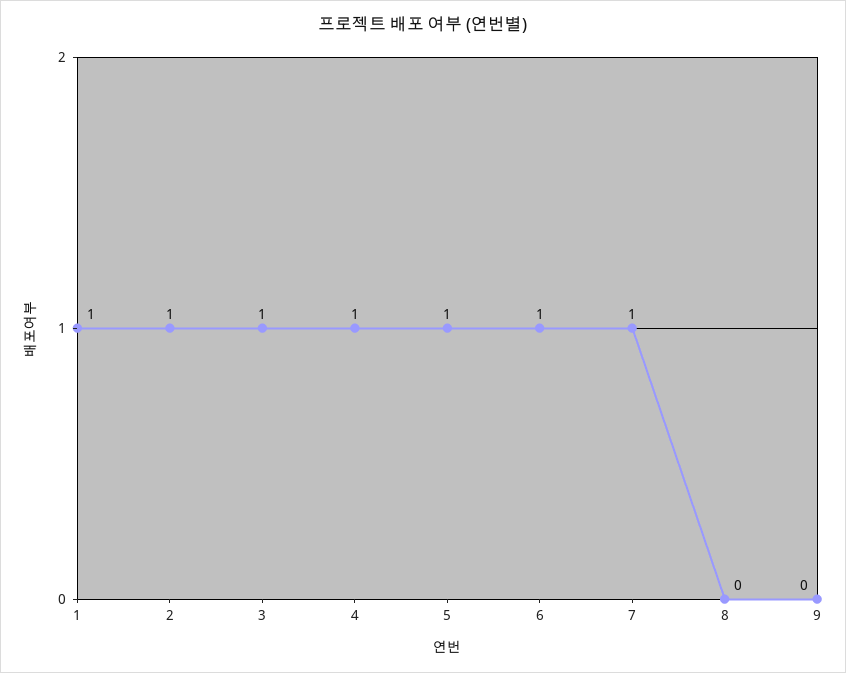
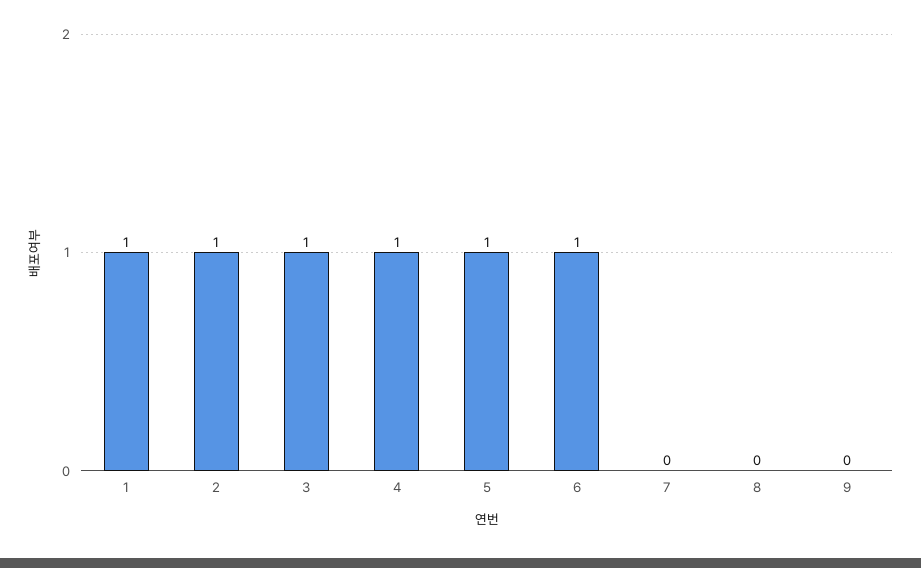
7: 1 -> 0

